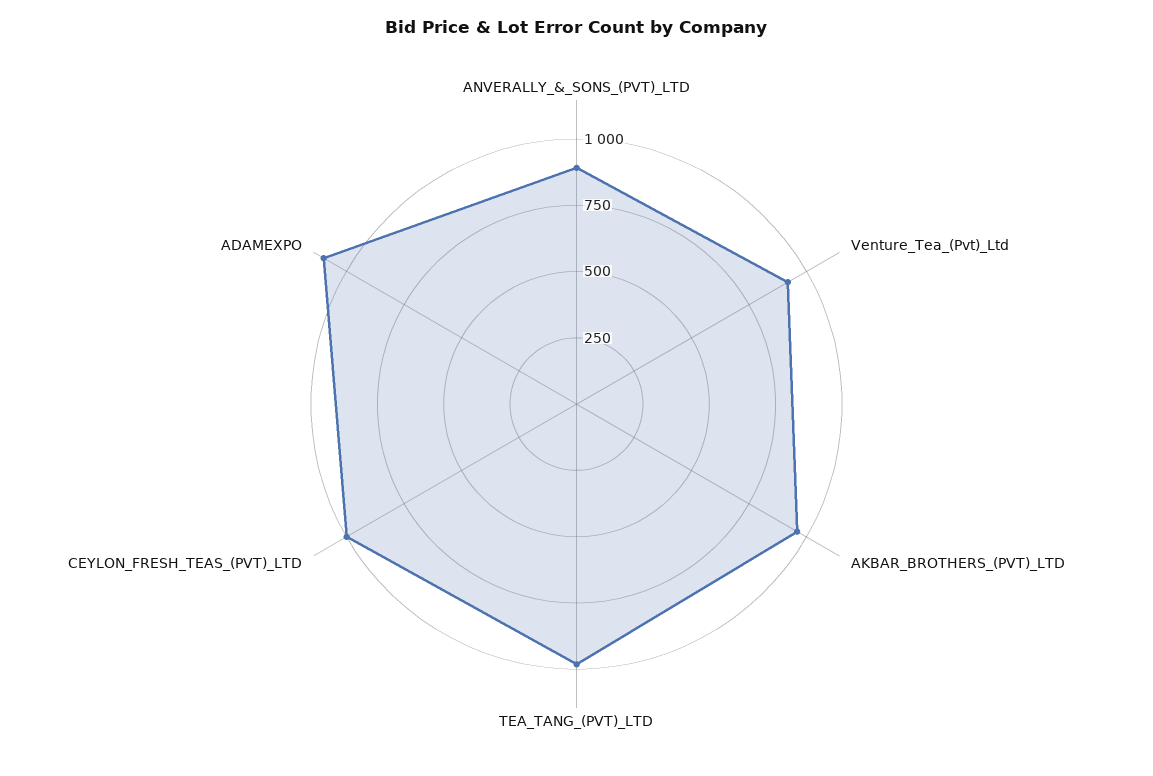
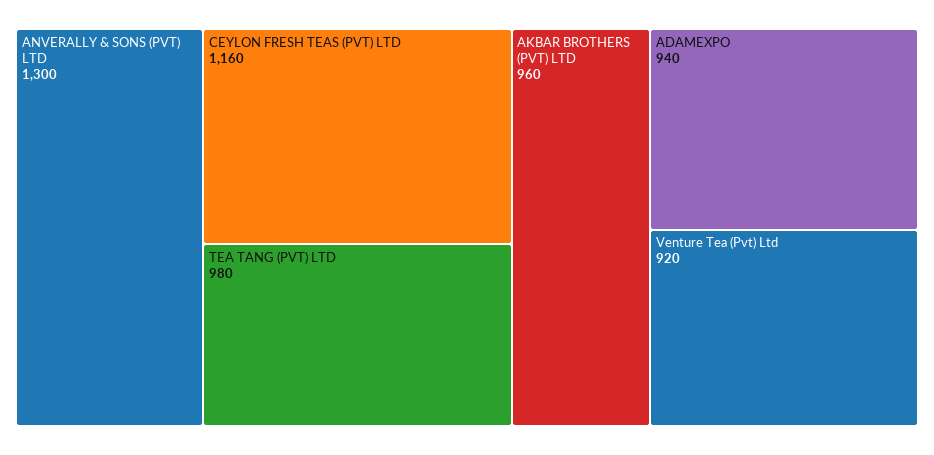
ANVERALLY_&_SONS_(PVT)_LTD: 900 -> 1300
CEYLON_FRESH_TEAS_(PVT)_LTD: 1000 -> 1160
ADAMEXPO: 1100 -> 940

